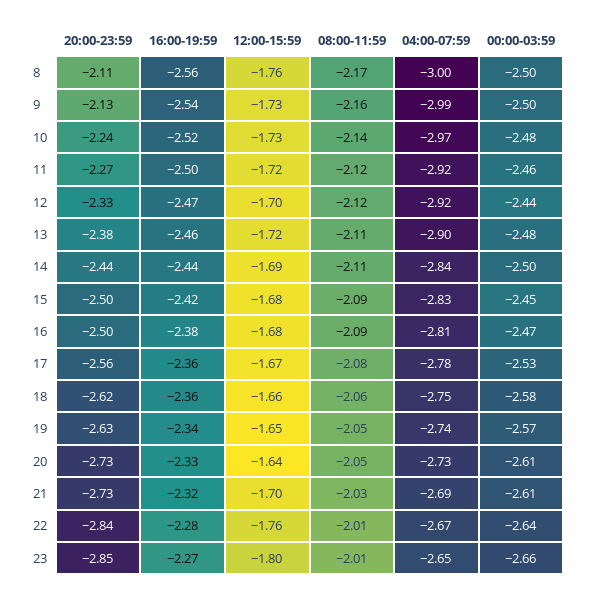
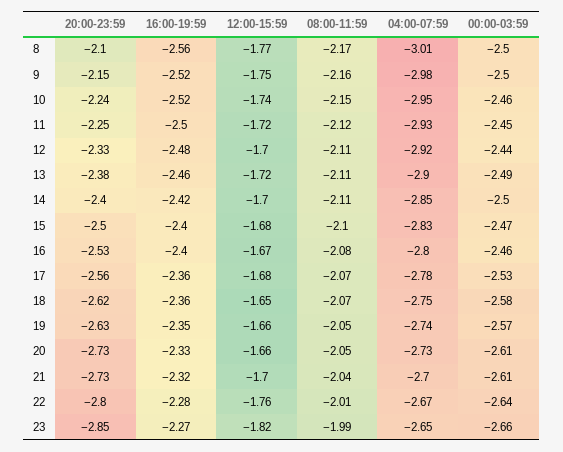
20:00-23:59, 8: -2.11 -> -2.1
12:00-15:59, 8: -1.76 -> -1.77
04:00-07:59, 8: -3 -> -3.01
20:00-23:59, 9: -2.13 -> -2.15
16:00-19:59, 9: -2.54 -> -2.52
12:00-15:59, 9: -1.73 -> -1.75
04:00-07:59, 9: -2.99 -> -2.98
12:00-15:59, 10: -1.73 -> -1.74
08:00-11:59, 10: -2.14 -> -2.15
04:00-07:59, 10: -2.97 -> -2.95
00:00-03:59, 10: -2.48 -> -2.46
20:00-23:59, 11: -2.27 -> -2.25
04:00-07:59, 11: -2.92 -> -2.93
00:00-03:59, 11: -2.46 -> -2.45
16:00-19:59, 12: -2.47 -> -2.48
08:00-11:59, 12: -2.12 -> -2.11
00:00-03:59, 13: -2.48 -> -2.49
20:00-23:59, 14: -2.44 -> -2.4
16:00-19:59, 14: -2.44 -> -2.42
12:00-15:59, 14: -1.69 -> -1.7
04:00-07:59, 14: -2.84 -> -2.85
16:00-19:59, 15: -2.42 -> -2.4
08:00-11:59, 15: -2.09 -> -2.1
00:00-03:59, 15: -2.45 -> -2.47
20:00-23:59, 16: -2.5 -> -2.53
16:00-19:59, 16: -2.38 -> -2.4
12:00-15:59, 16: -1.68 -> -1.67
08:00-11:59, 16: -2.09 -> -2.08
04:00-07:59, 16: -2.81 -> -2.8
00:00-03:59, 16: -2.47 -> -2.46
12:00-15:59, 17: -1.67 -> -1.68
08:00-11:59, 17: -2.08 -> -2.07
12:00-15:59, 18: -1.66 -> -1.65
08:00-11:59, 18: -2.06 -> -2.07
16:00-19:59, 19: -2.34 -> -2.35
12:00-15:59, 19: -1.65 -> -1.66
12:00-15:59, 20: -1.64 -> -1.66
08:00-11:59, 21: -2.03 -> -2.04
04:00-07:59, 21: -2.69 -> -2.7
20:00-23:59, 22: -2.84 -> -2.8
12:00-15:59, 23: -1.8 -> -1.82
08:00-11:59, 23: -2.01 -> -1.99

